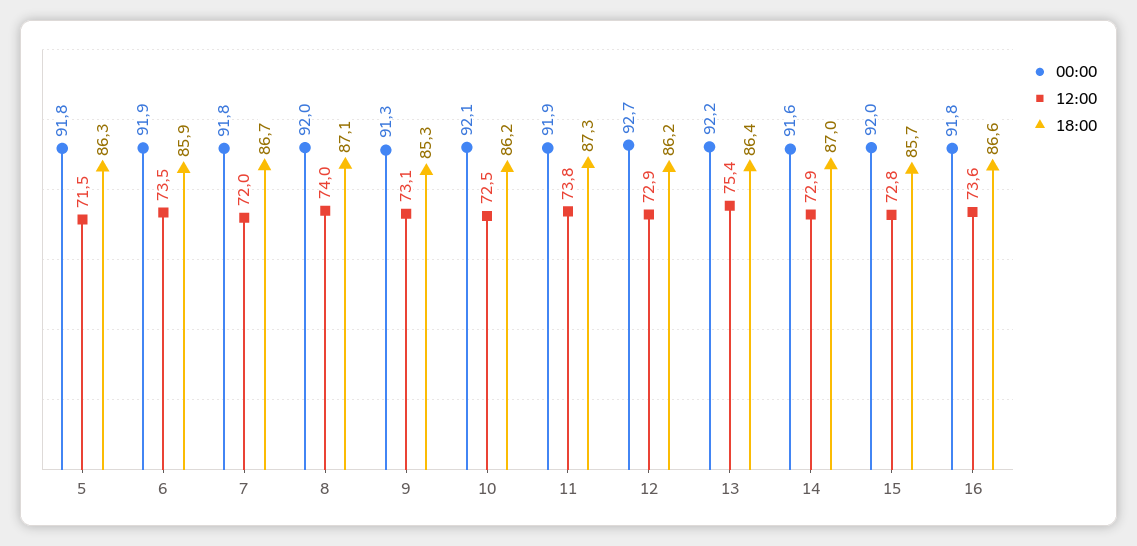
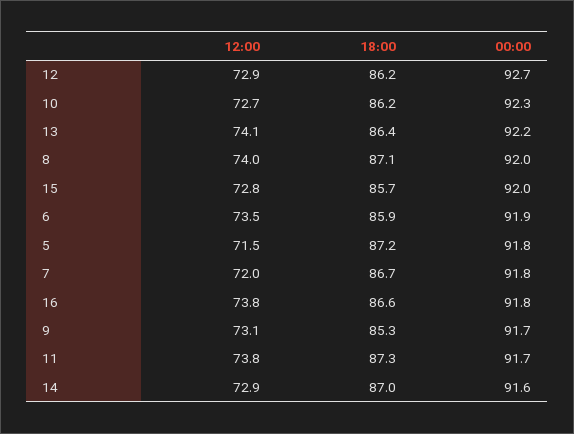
18:00, 5: 86.3 -> 87.2
00:00, 9: 91.3 -> 91.7
00:00, 10: 92.1 -> 92.3
12:00, 10: 72.5 -> 72.7
00:00, 11: 91.9 -> 91.7
12:00, 13: 75.4 -> 74.1
12:00, 16: 73.6 -> 73.8

